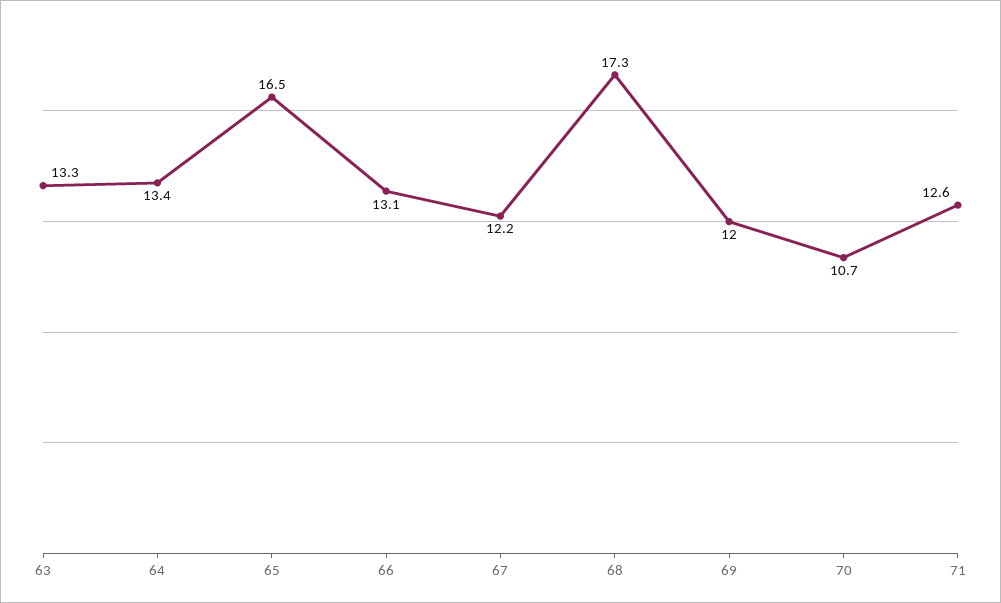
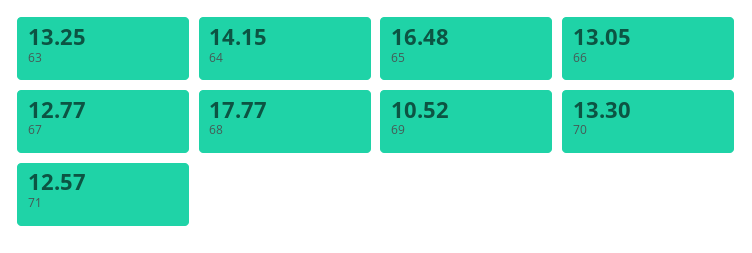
64: 13.4 -> 14.15
67: 12.2 -> 12.77
68: 17.3 -> 17.77
69: 12 -> 10.52
70: 10.7 -> 13.3

